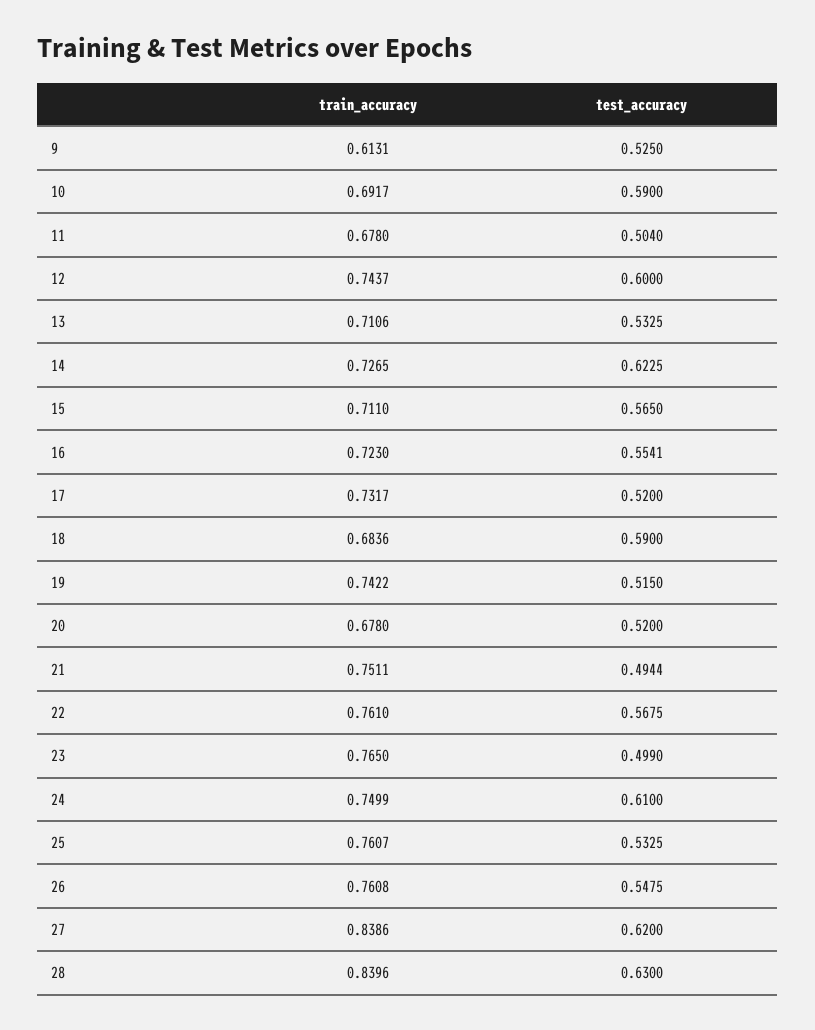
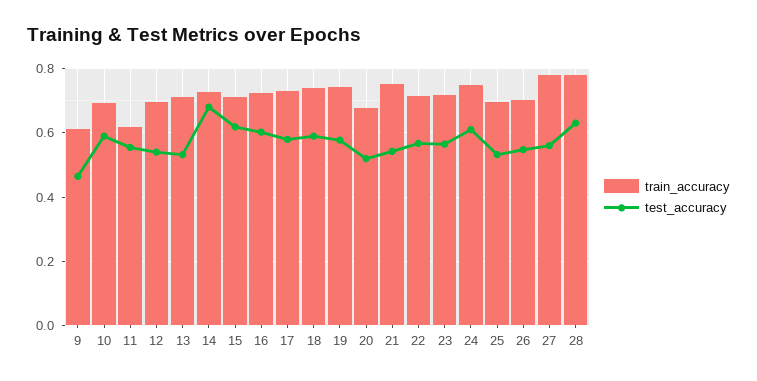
test_accuracy, 9: 0.525 -> 0.46
train_accuracy, 11: 0.678 -> 0.62
test_accuracy, 11: 0.504 -> 0.56
train_accuracy, 12: 0.7437 -> 0.7
test_accuracy, 12: 0.6 -> 0.54
test_accuracy, 14: 0.6225 -> 0.68
test_accuracy, 15: 0.565 -> 0.62
test_accuracy, 16: 0.5541 -> 0.6
test_accuracy, 17: 0.52 -> 0.58
train_accuracy, 18: 0.6836 -> 0.74
test_accuracy, 19: 0.515 -> 0.58
test_accuracy, 21: 0.4944 -> 0.54
train_accuracy, 22: 0.761 -> 0.72
train_accuracy, 23: 0.765 -> 0.72
test_accuracy, 23: 0.499 -> 0.56
train_accuracy, 25: 0.7607 -> 0.7
train_accuracy, 26: 0.7608 -> 0.7
train_accuracy, 27: 0.8386 -> 0.78
test_accuracy, 27: 0.62 -> 0.56
train_accuracy, 28: 0.8396 -> 0.78

